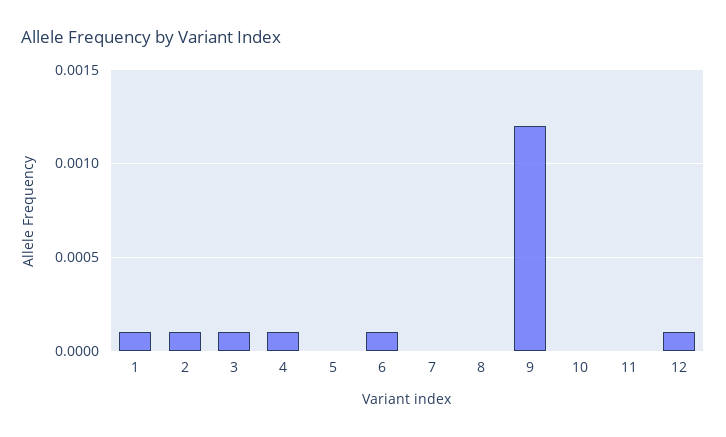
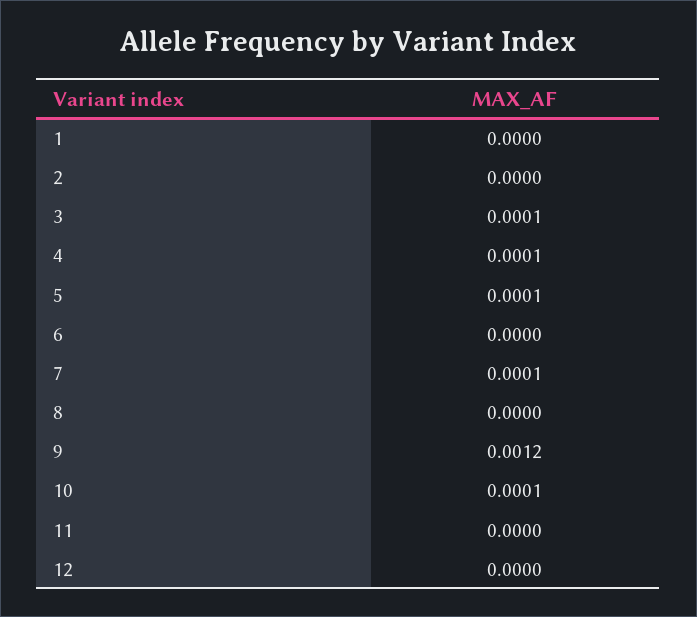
1: 0.0001 -> 0
2: 0.0001 -> 0
5: 0 -> 0.0001
6: 0.0001 -> 0
7: 0 -> 0.0001
10: 0 -> 0.0001
12: 0.0001 -> 0

